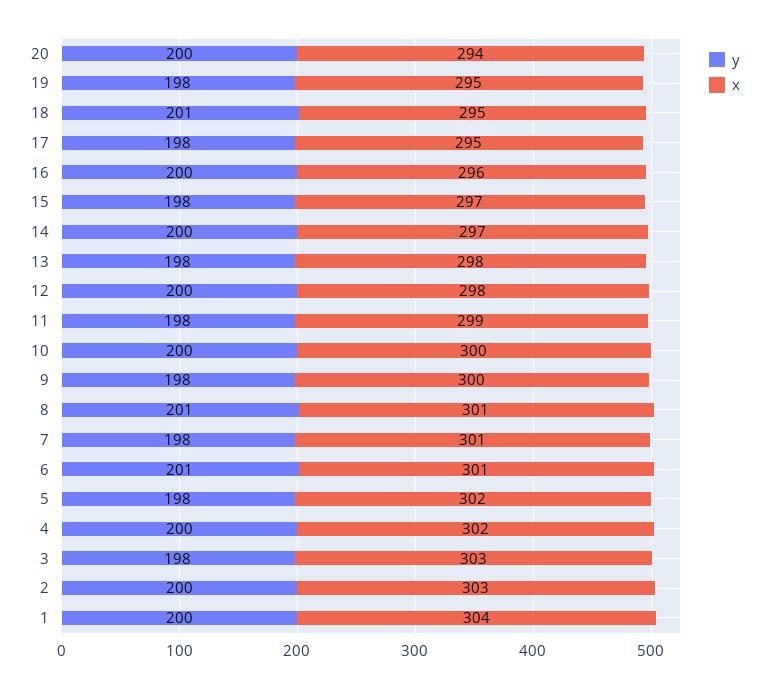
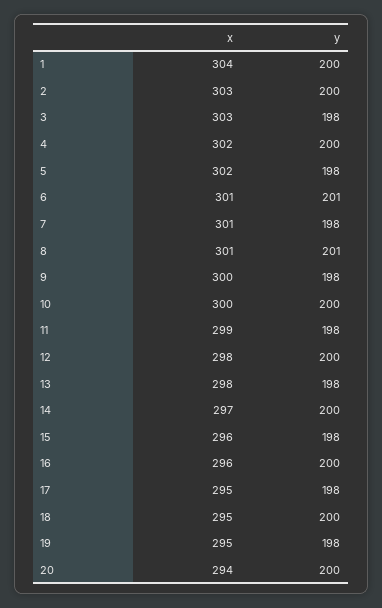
y, 18: 201 -> 200
x, 15: 297 -> 296

